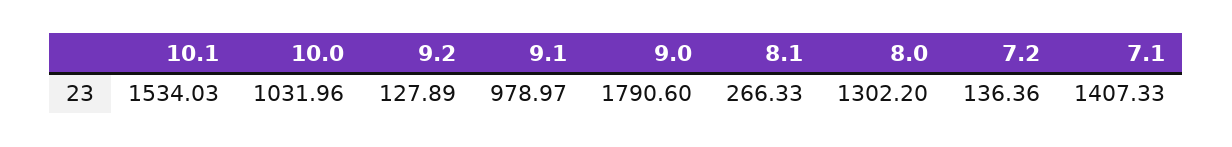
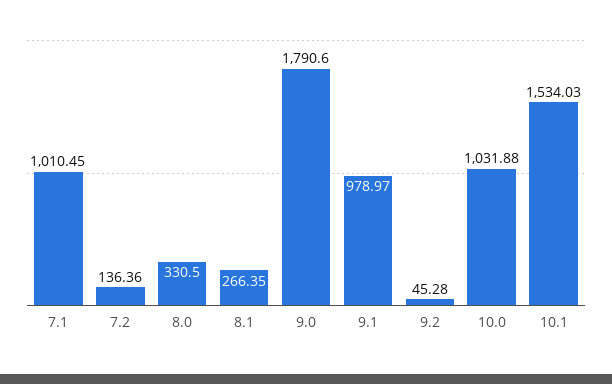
10.0: 1031.96 -> 1031.88
9.2: 127.89 -> 45.28
8.1: 266.33 -> 266.35
8.0: 1302.2 -> 330.5
7.1: 1407.33 -> 1010.45

